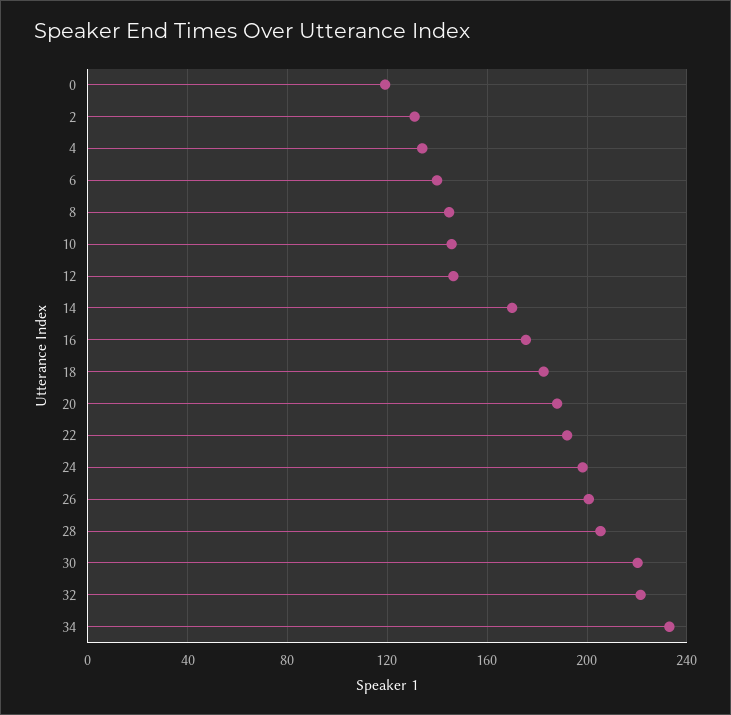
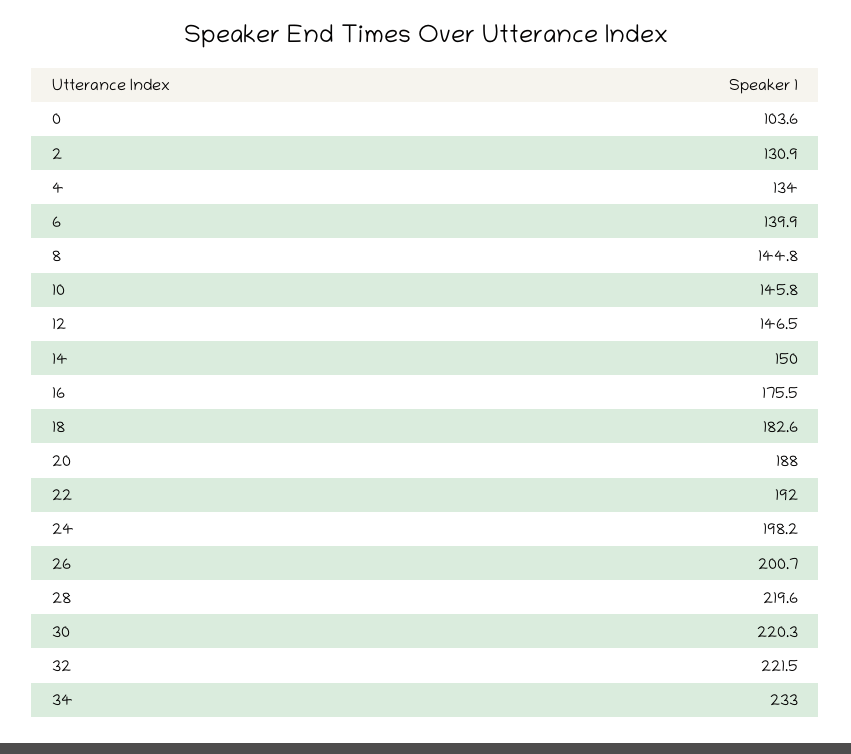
0: 120 -> 103.6
14: 170 -> 150
28: 205 -> 219.6

